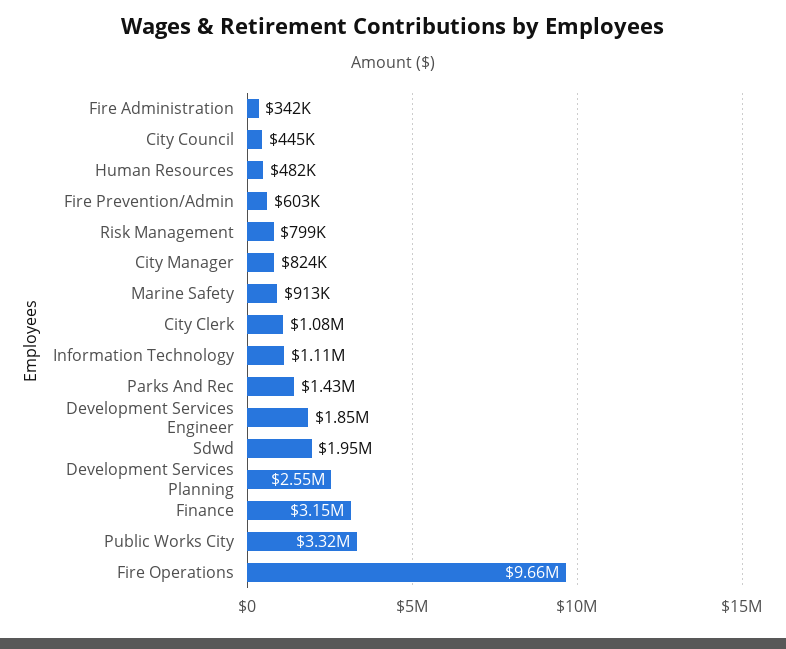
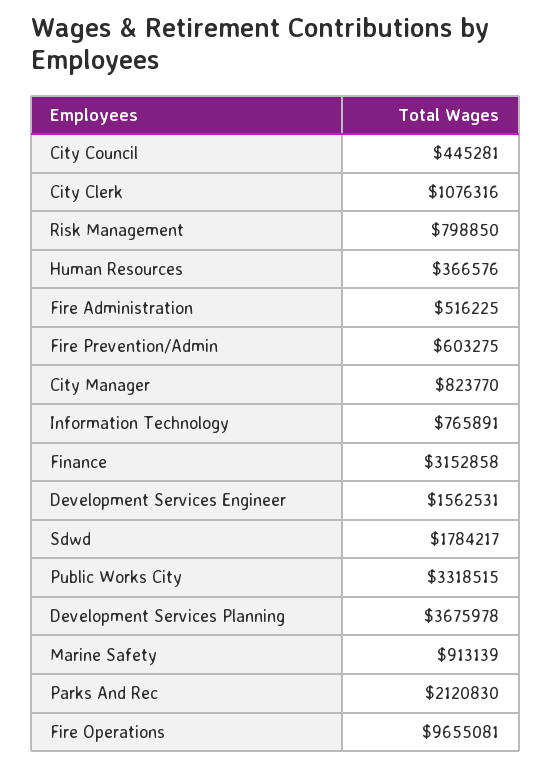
Fire Administration: 342000 -> 516225
Human Resources: 482000 -> 366576
Information Technology: 1110000 -> 765891
Parks And Rec: 1430000 -> 2120830
Development Services Engineer: 1850000 -> 1562531
Sdwd: 1950000 -> 1784217
Development Services Planning: 2550000 -> 3675978

